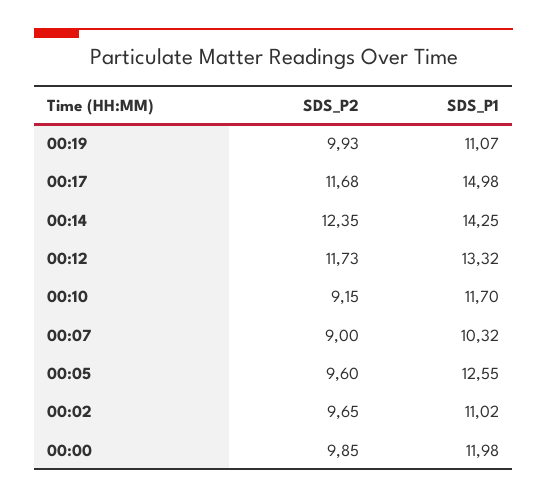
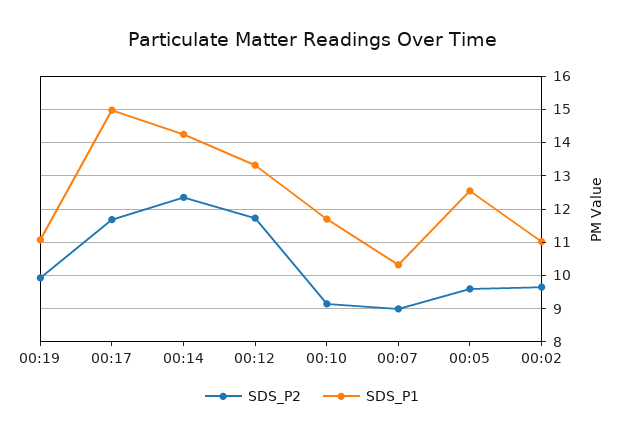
SDS_P2, 00:00: 9.85 -> none
SDS_P1, 00:00: 11.98 -> none

